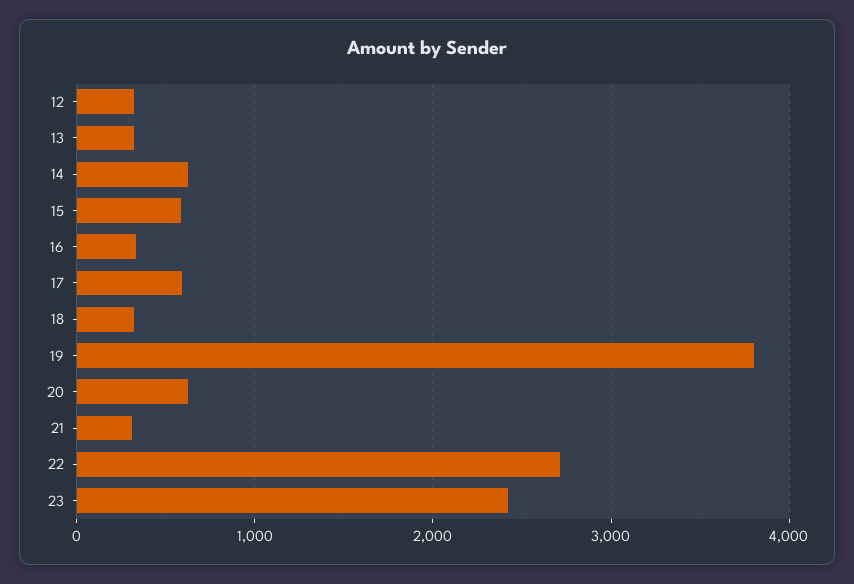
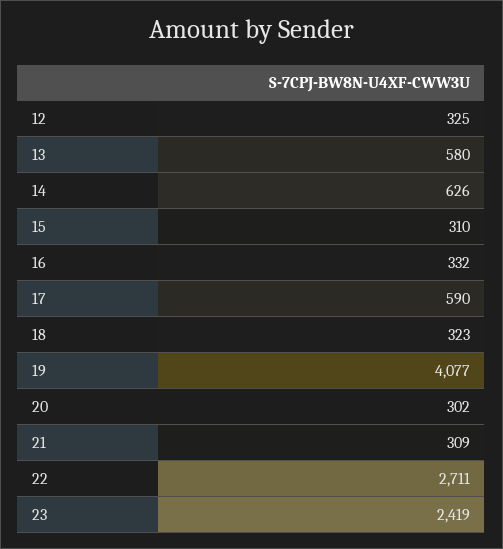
13: 300 -> 580
15: 600 -> 310
19: 3800 -> 4077
20: 600 -> 302

